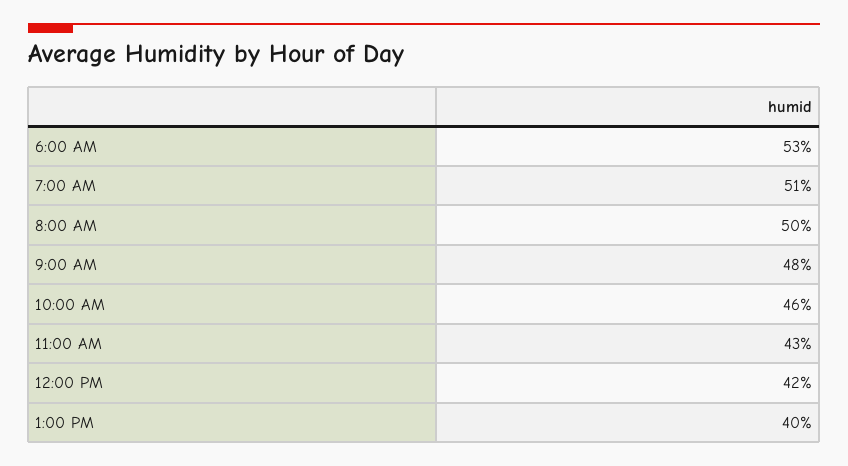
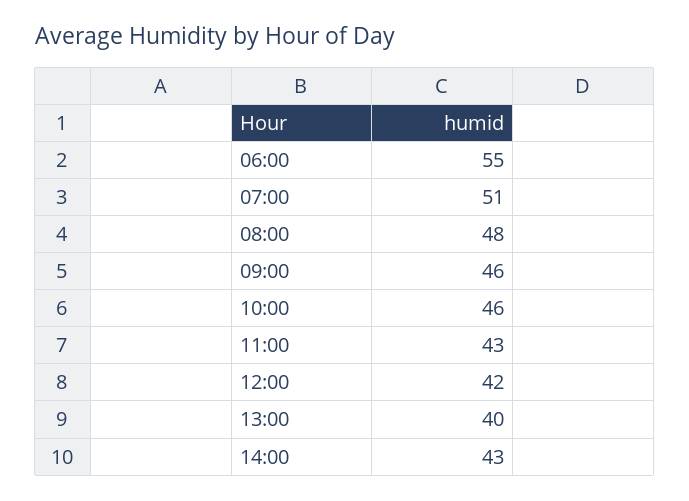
6:00 AM: 53 -> 55
8:00 AM: 50 -> 48
9:00 AM: 48 -> 46
14:00: none -> 43

